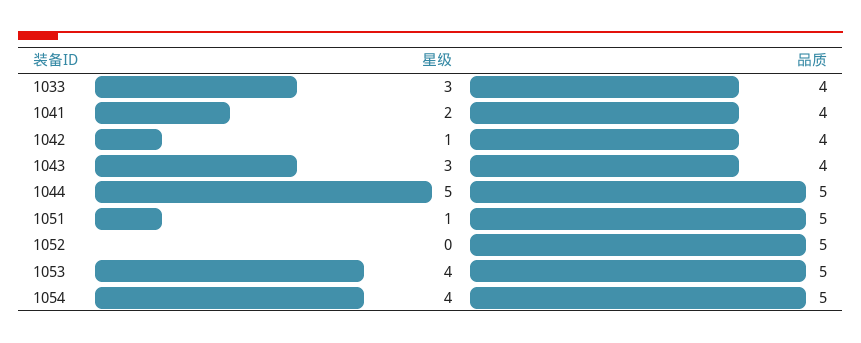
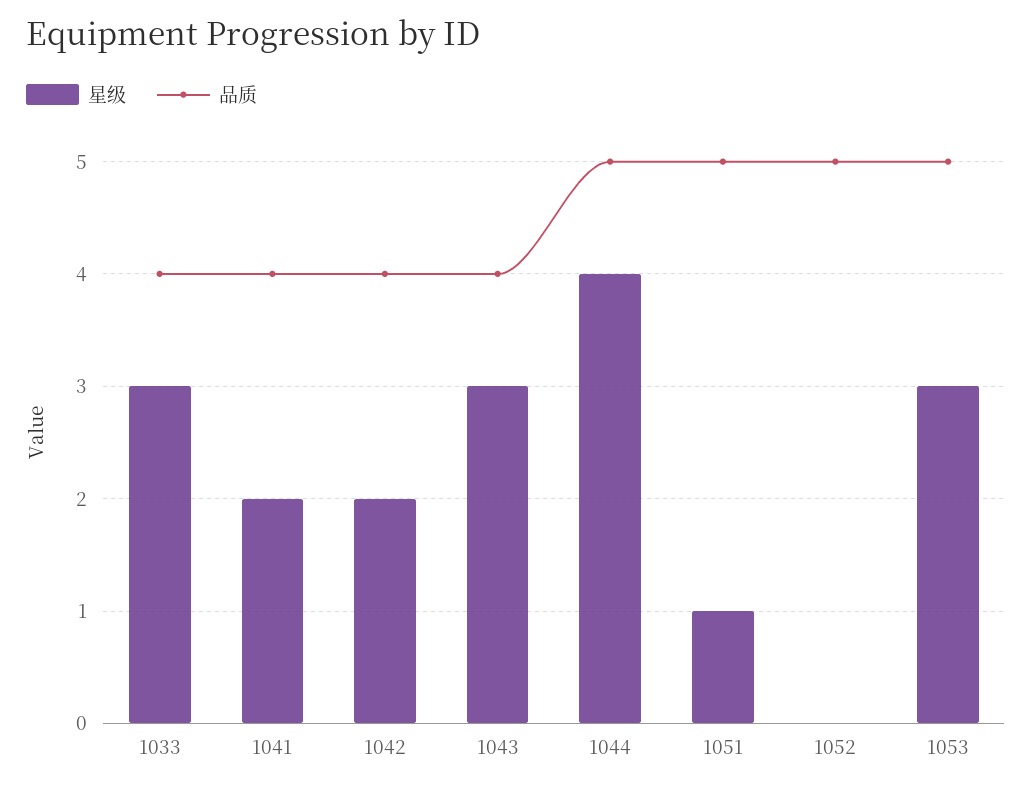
星级, 1042: 1 -> 2
星级, 1044: 5 -> 4
星级, 1053: 4 -> 3
星级, 1054: 4 -> none
品质, 1054: 5 -> none

